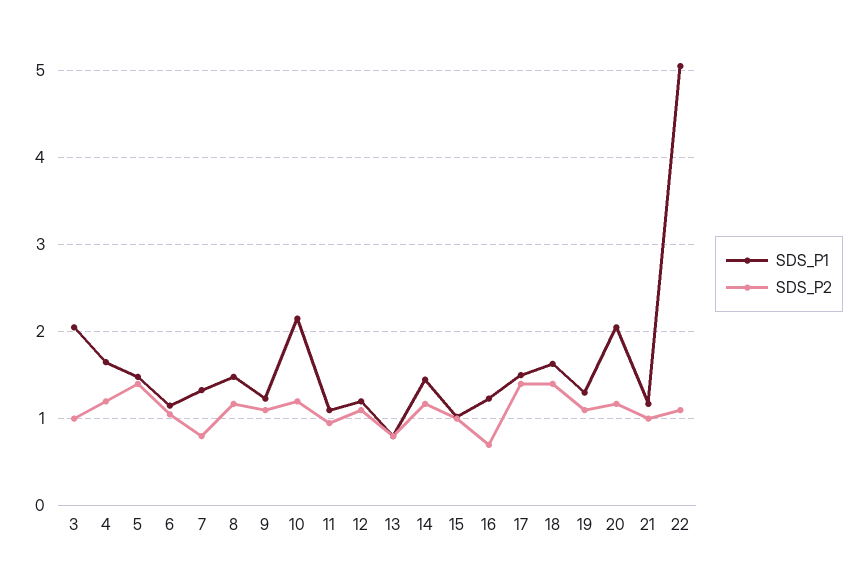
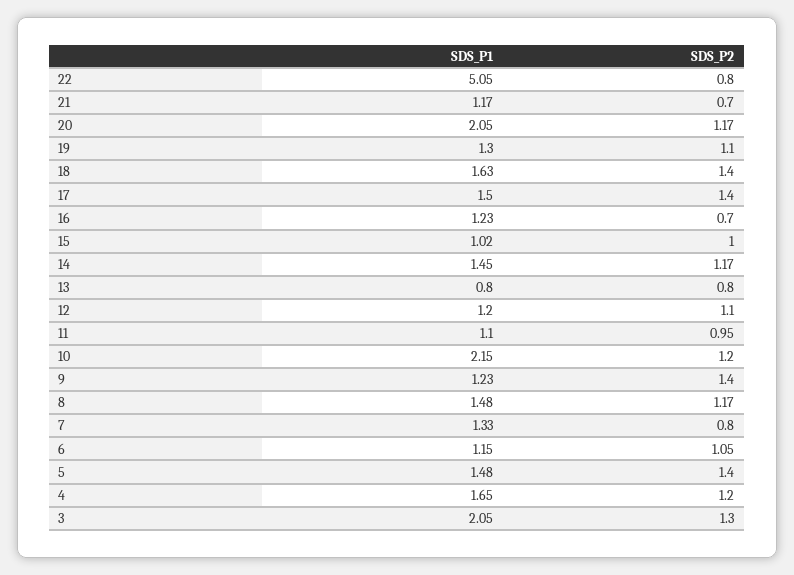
SDS_P2, 3: 1 -> 1.3
SDS_P2, 9: 1.1 -> 1.4
SDS_P2, 21: 1 -> 0.7
SDS_P2, 22: 1.1 -> 0.8

